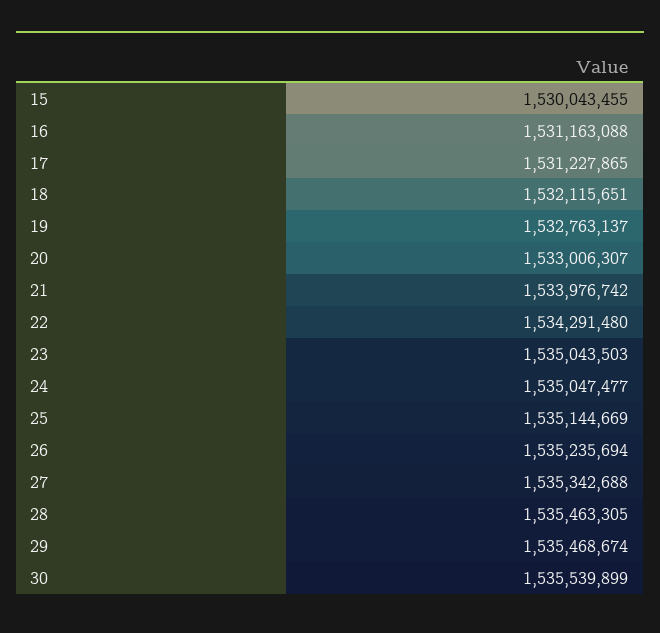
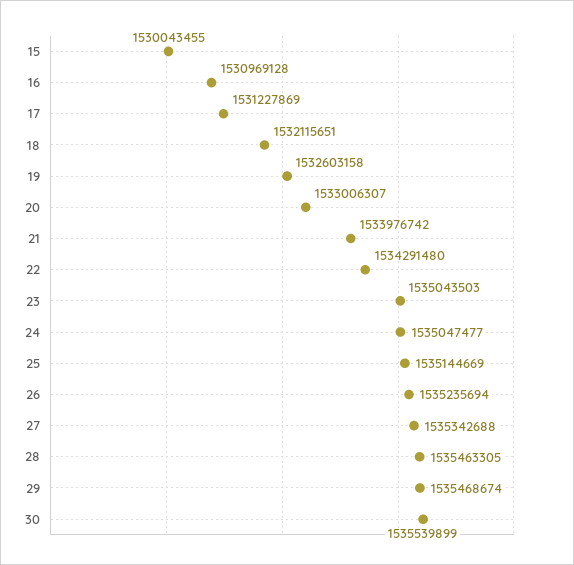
16: 1531163088 -> 1530969128
17: 1531227865 -> 1531227869
19: 1532763137 -> 1532603158

